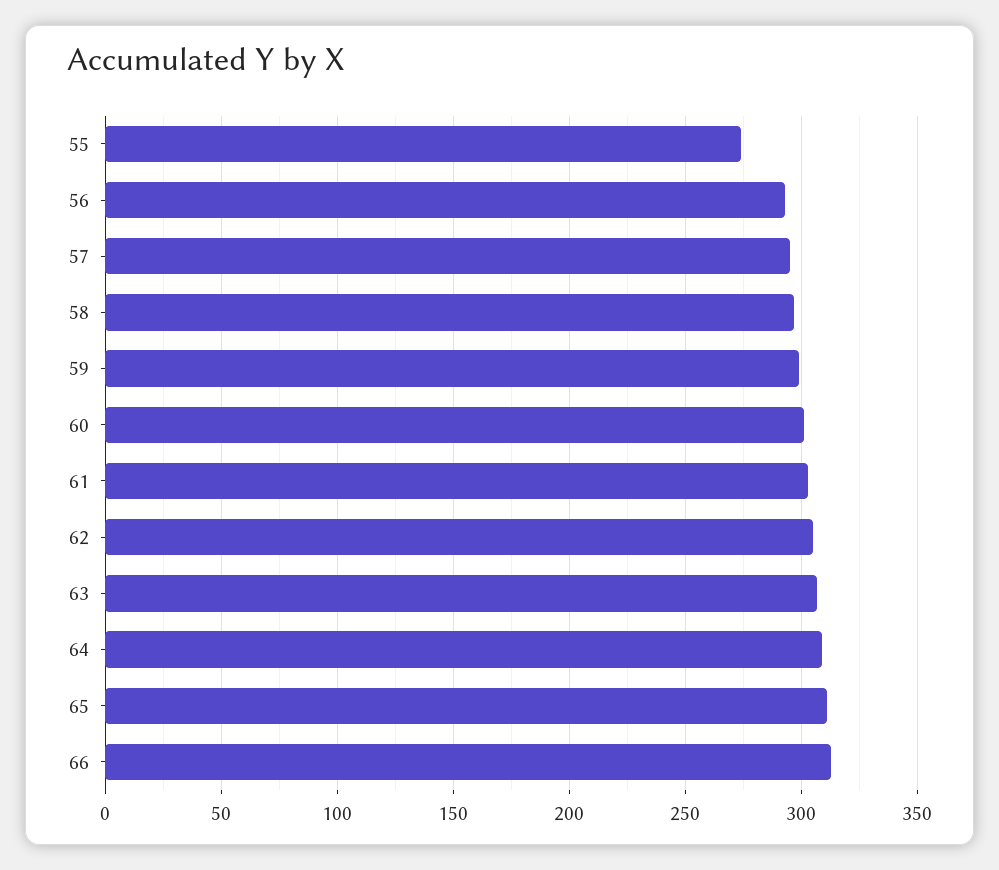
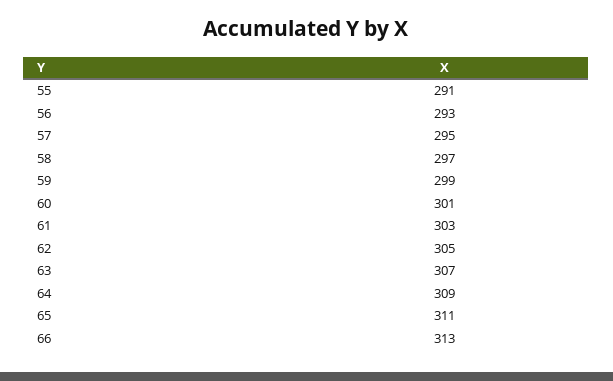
55: 275 -> 291

